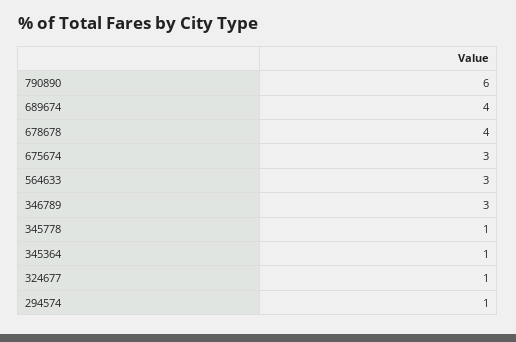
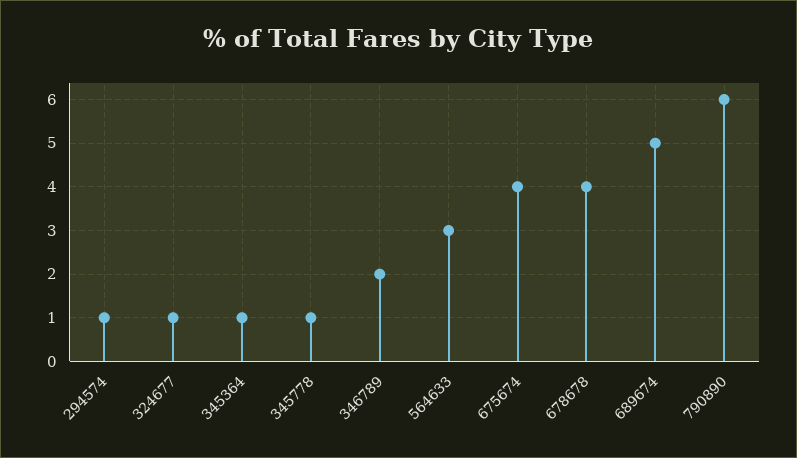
689674: 4 -> 5
675674: 3 -> 4
346789: 3 -> 2

